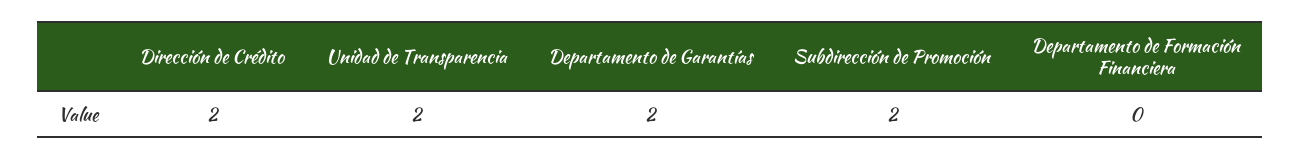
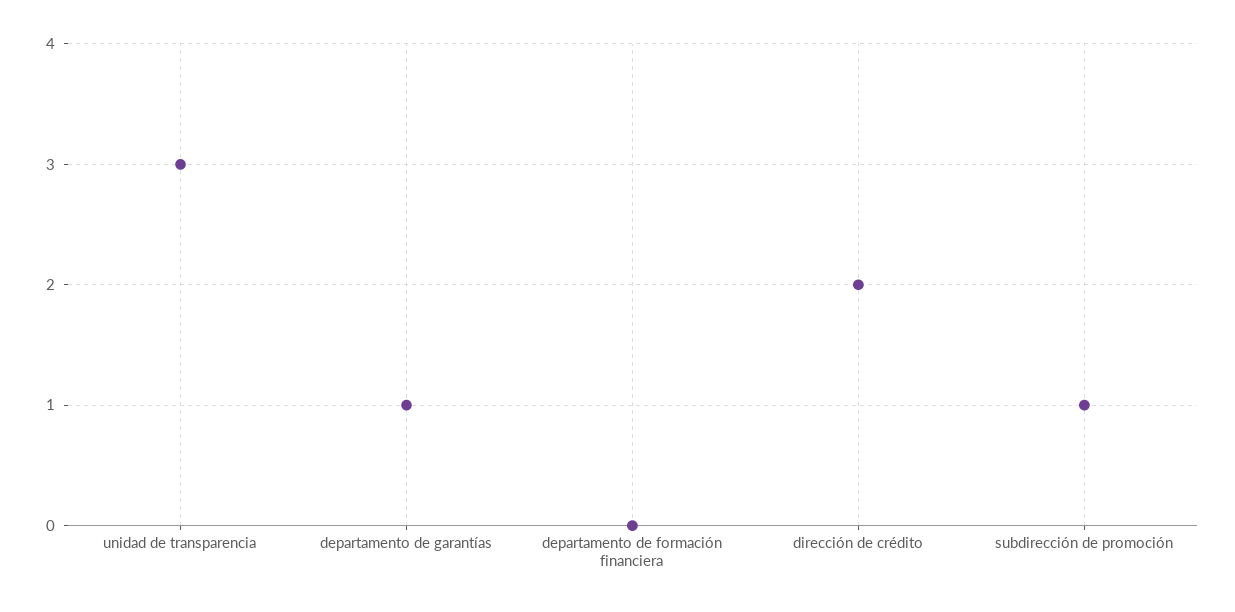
Unidad de Transparencia: 2 -> 3
Departamento de Garantías: 2 -> 1
Subdirección de Promoción: 2 -> 1

